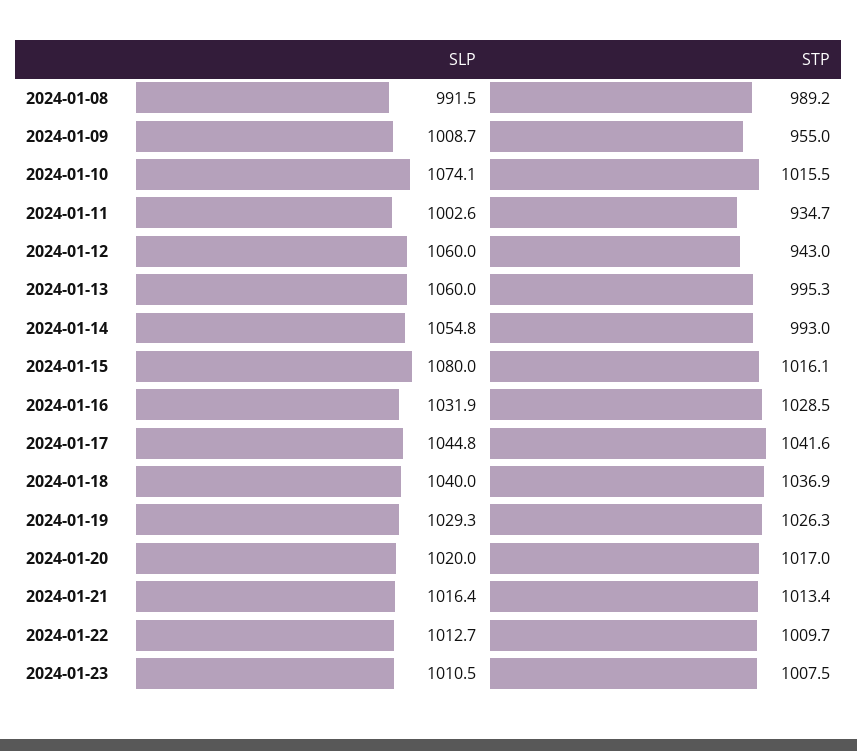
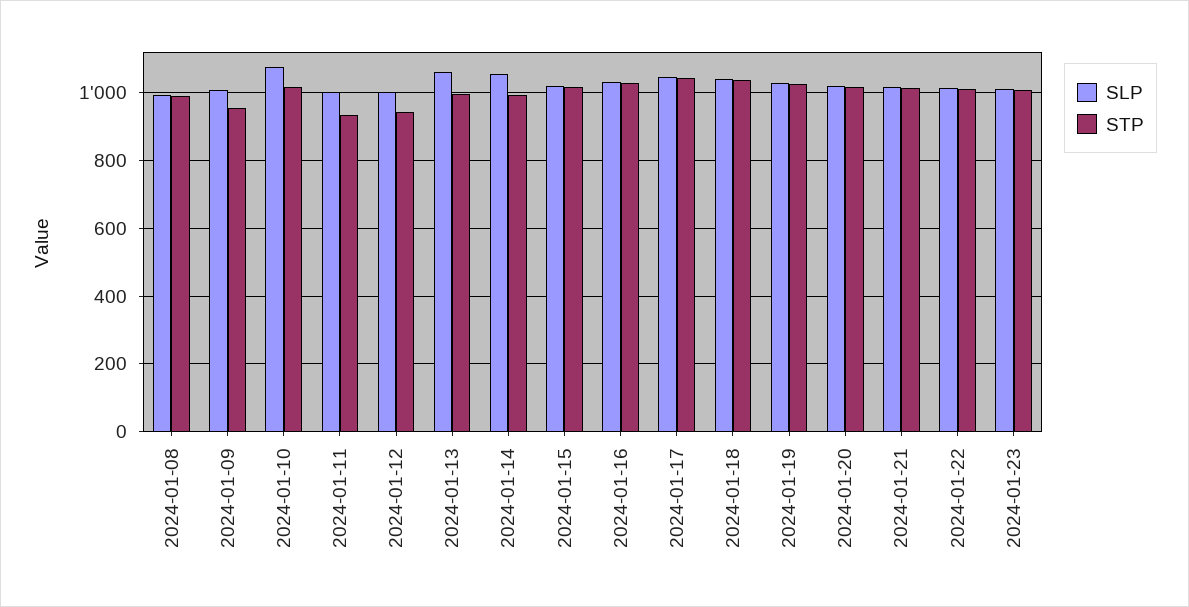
SLP, 2024-01-12: 1060 -> 1000
SLP, 2024-01-15: 1080 -> 1020

